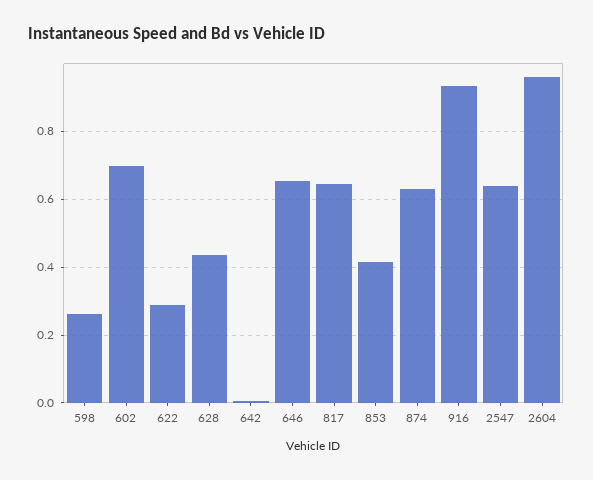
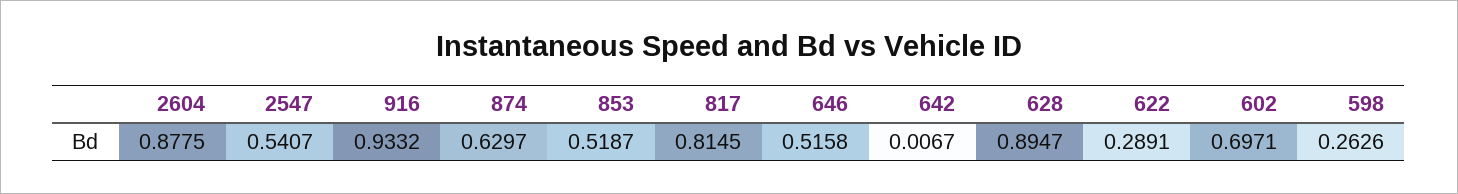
628: 0.44 -> 0.8947
646: 0.66 -> 0.5158
817: 0.64 -> 0.8145
853: 0.42 -> 0.5187
2547: 0.64 -> 0.5407
2604: 0.96 -> 0.8775

